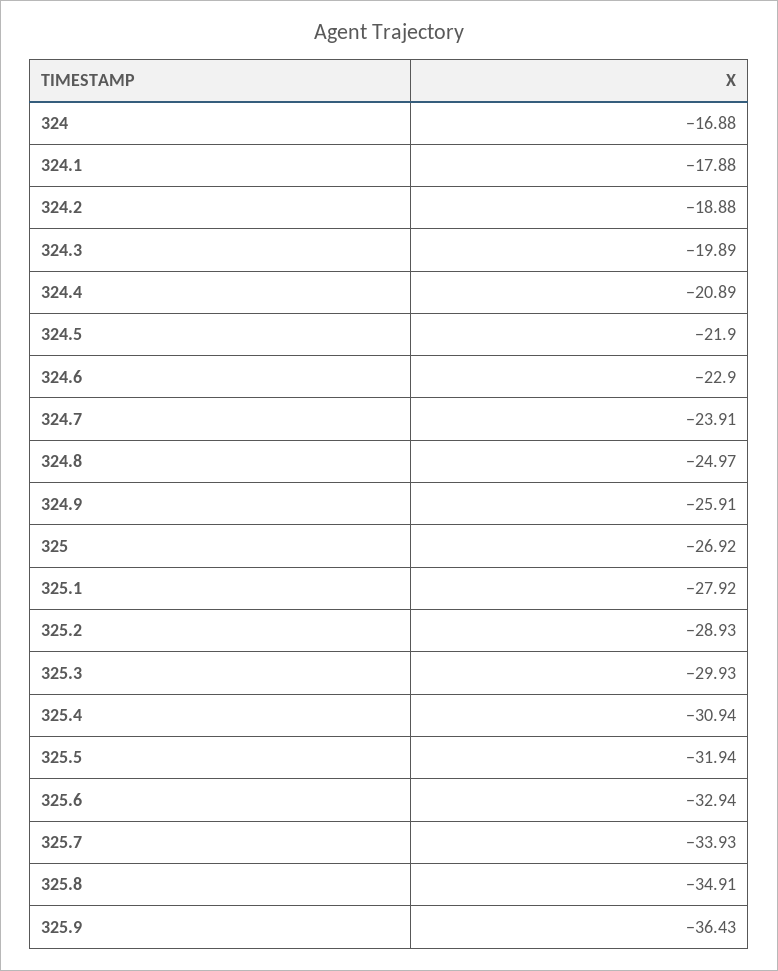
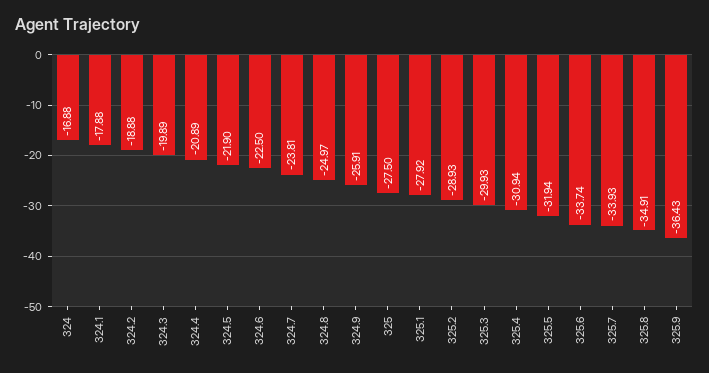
324.6: -22.9 -> -22.5
324.7: -23.91 -> -23.81
325: -26.92 -> -27.5
325.6: -32.94 -> -33.74

